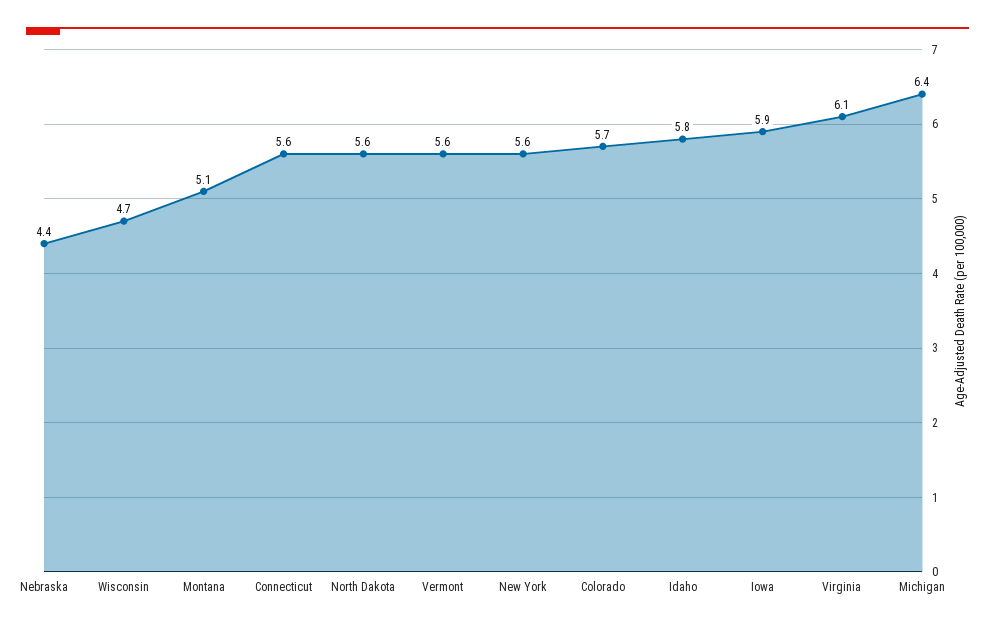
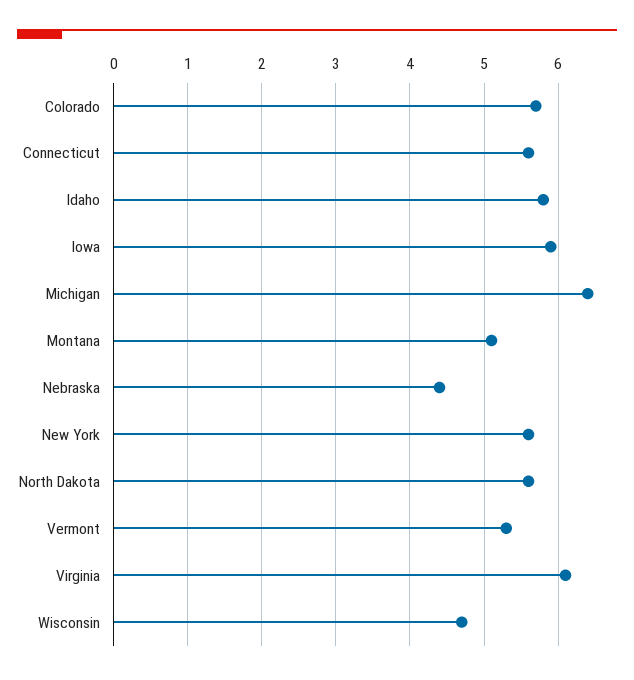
Vermont: 5.6 -> 5.3

